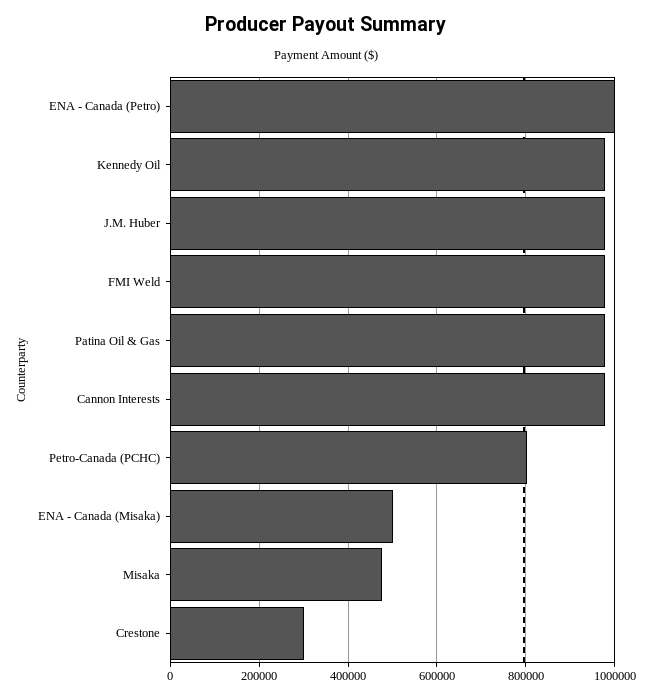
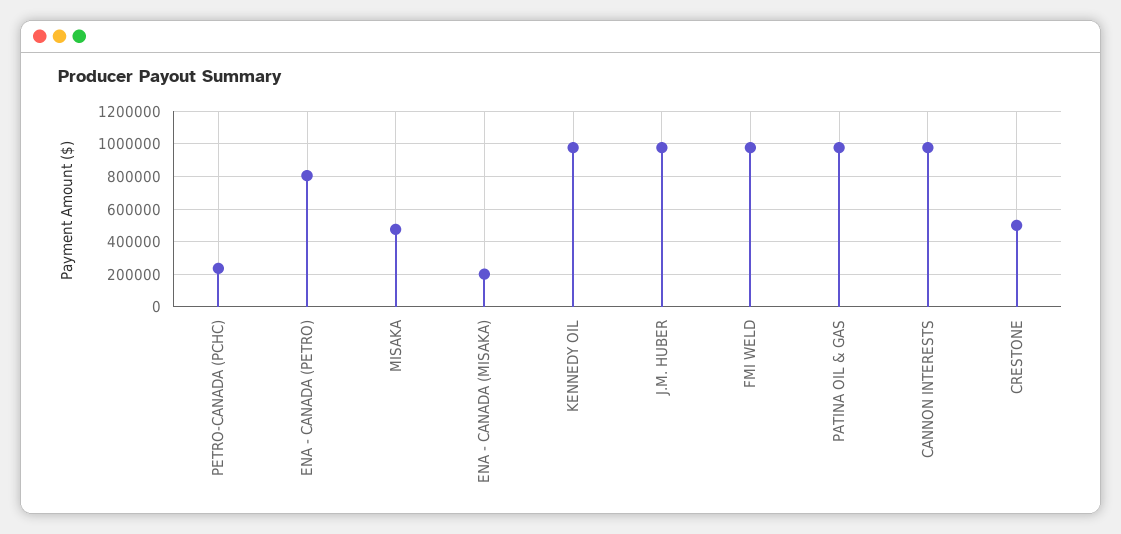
ENA - Canada (Petro): 1000000 -> 800000
Petro-Canada (PCHC): 800000 -> 250000
ENA - Canada (Misaka): 500000 -> 200000
Crestone: 300000 -> 500000

